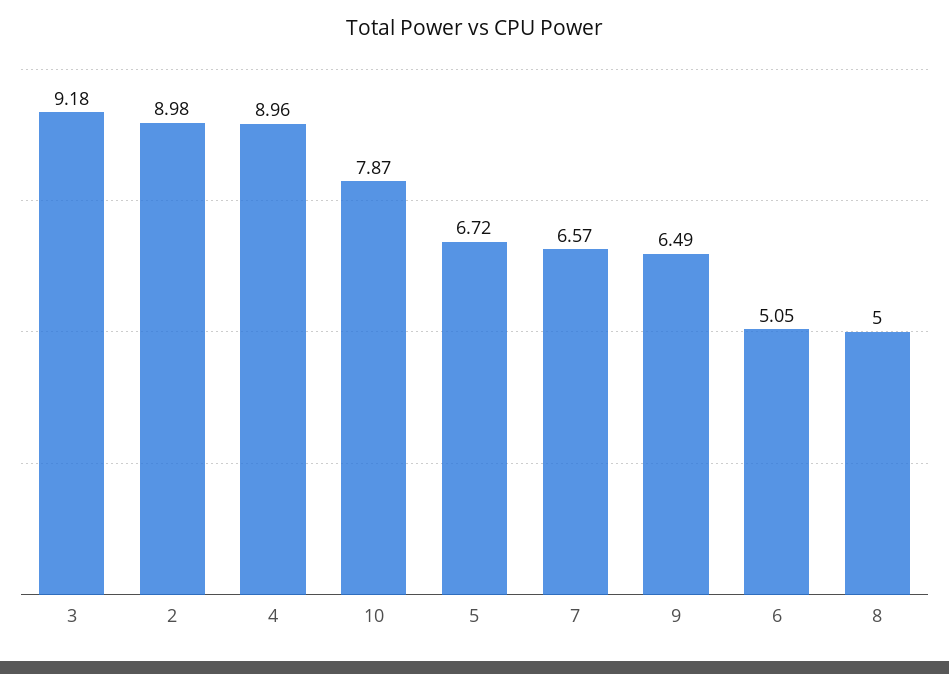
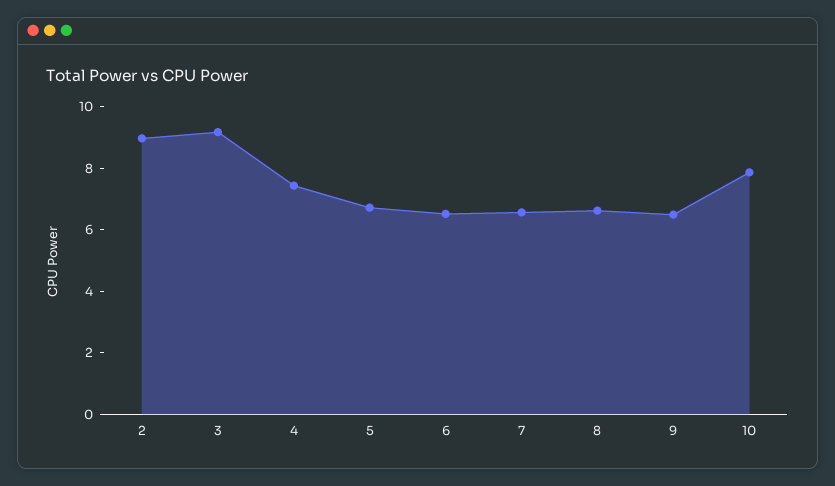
4: 8.96 -> 7.5
6: 5.05 -> 6.5
8: 5 -> 6.5

